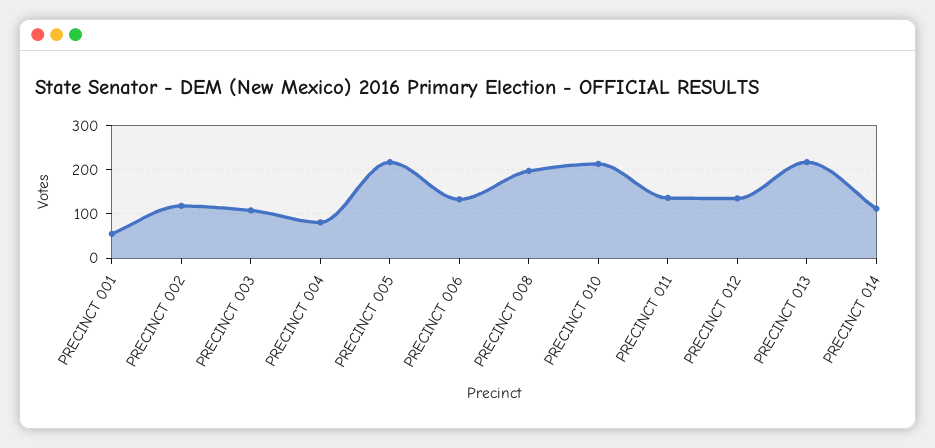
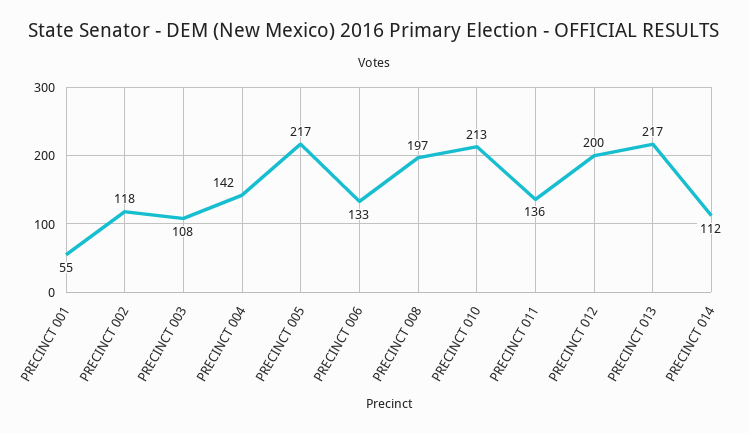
PRECINCT 004: 80 -> 142
PRECINCT 012: 140 -> 200

